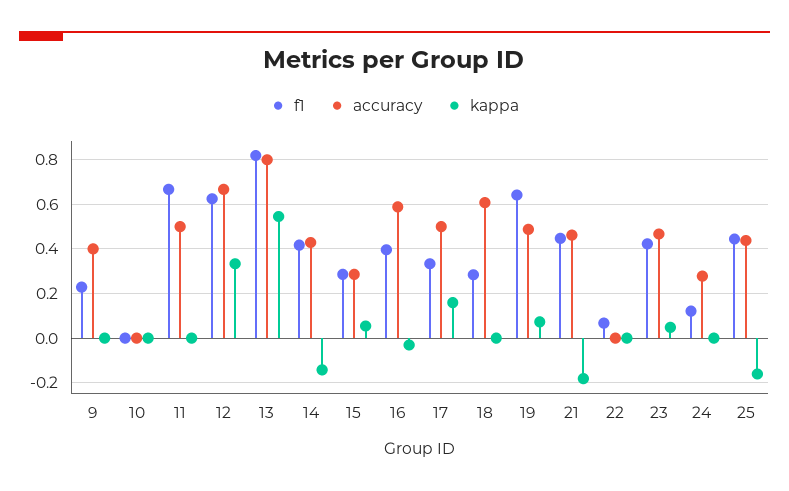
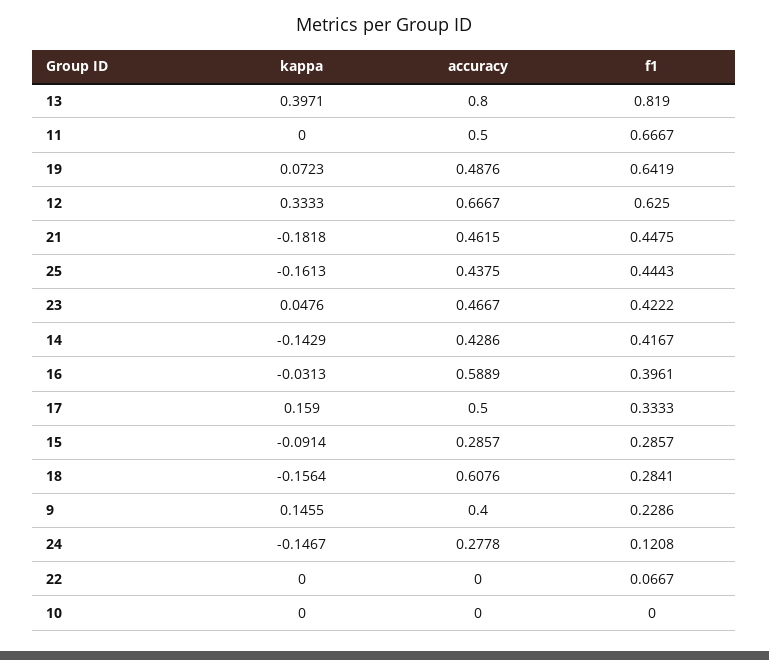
kappa, 9: 0 -> 0.1455
kappa, 13: 0.55 -> 0.3971
kappa, 15: 0.05 -> -0.0914
kappa, 18: 0 -> -0.1564
kappa, 24: 0 -> -0.1467

